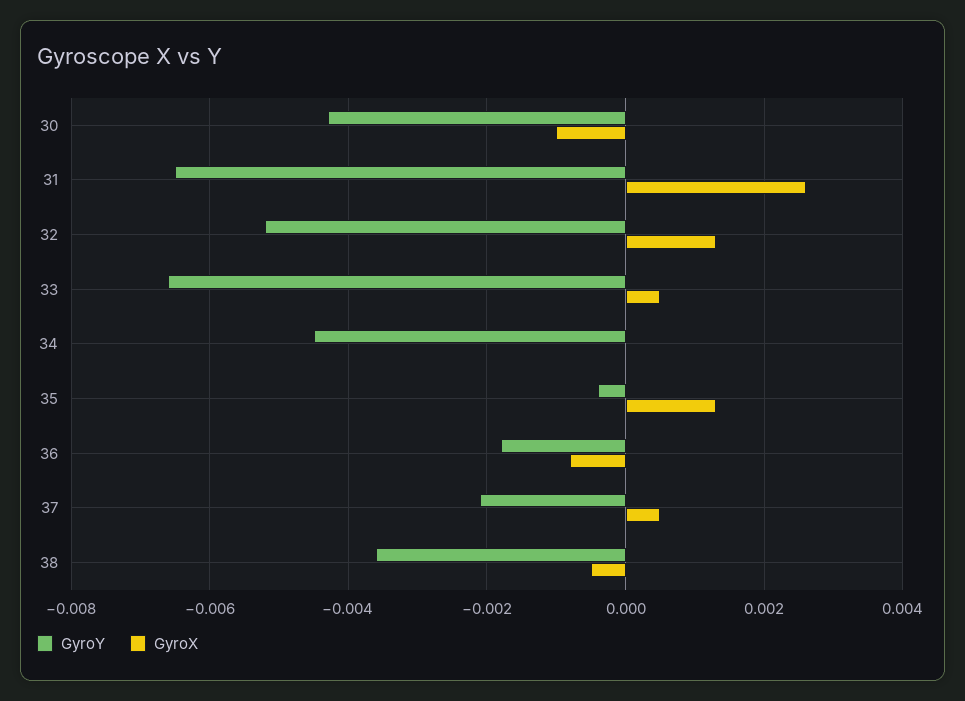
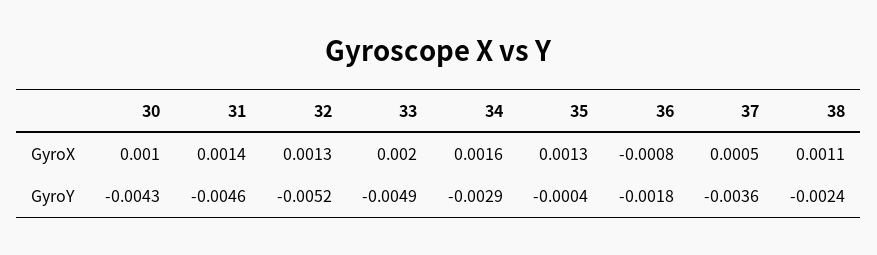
GyroX, 30: -0.001 -> 0.001
GyroY, 31: -0.0065 -> -0.0046
GyroX, 31: 0.0025 -> 0.0014
GyroY, 33: -0.0065 -> -0.0049
GyroX, 33: 0.0005 -> 0.002
GyroY, 34: -0.0045 -> -0.0029
GyroX, 34: 0 -> 0.0016
GyroY, 37: -0.002 -> -0.0036
GyroY, 38: -0.0035 -> -0.0024
GyroX, 38: -0.0005 -> 0.0011

